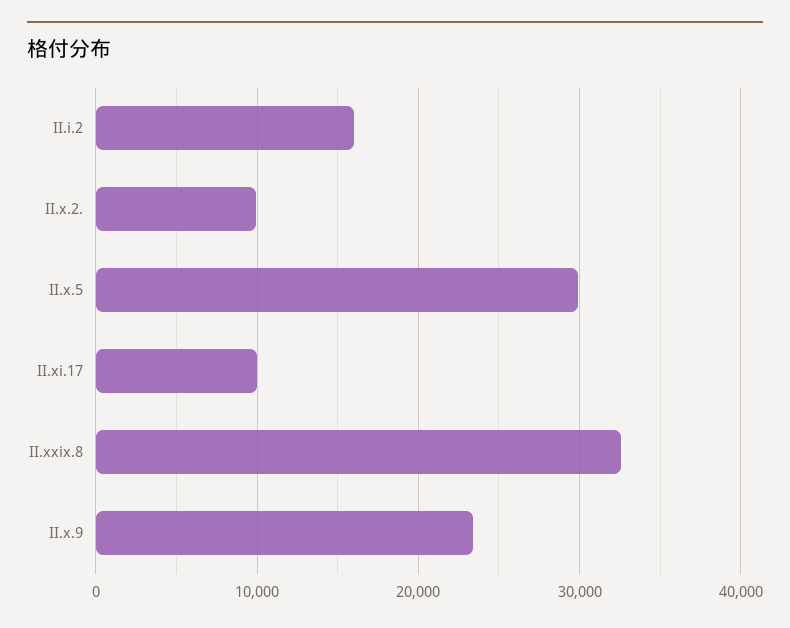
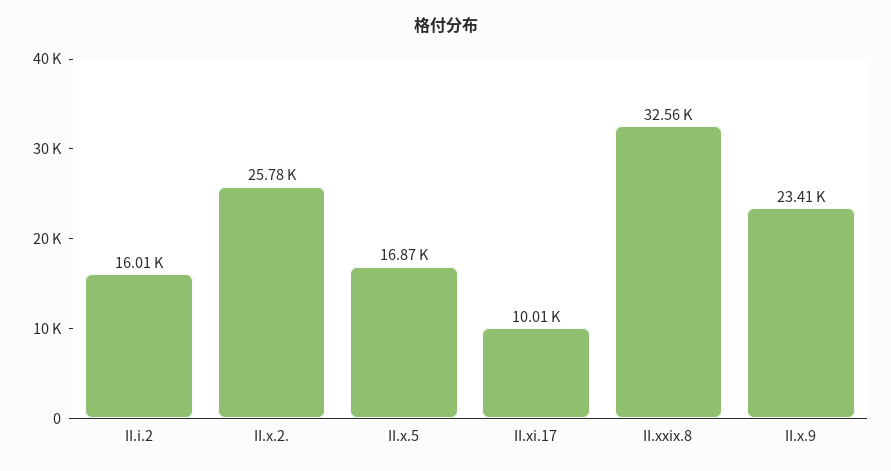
II.x.2.: 10000 -> 25780
II.x.5: 30000 -> 16870

